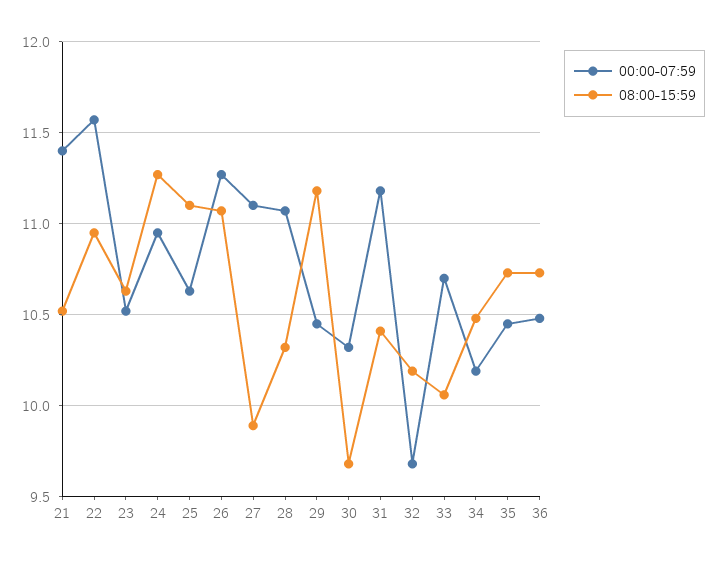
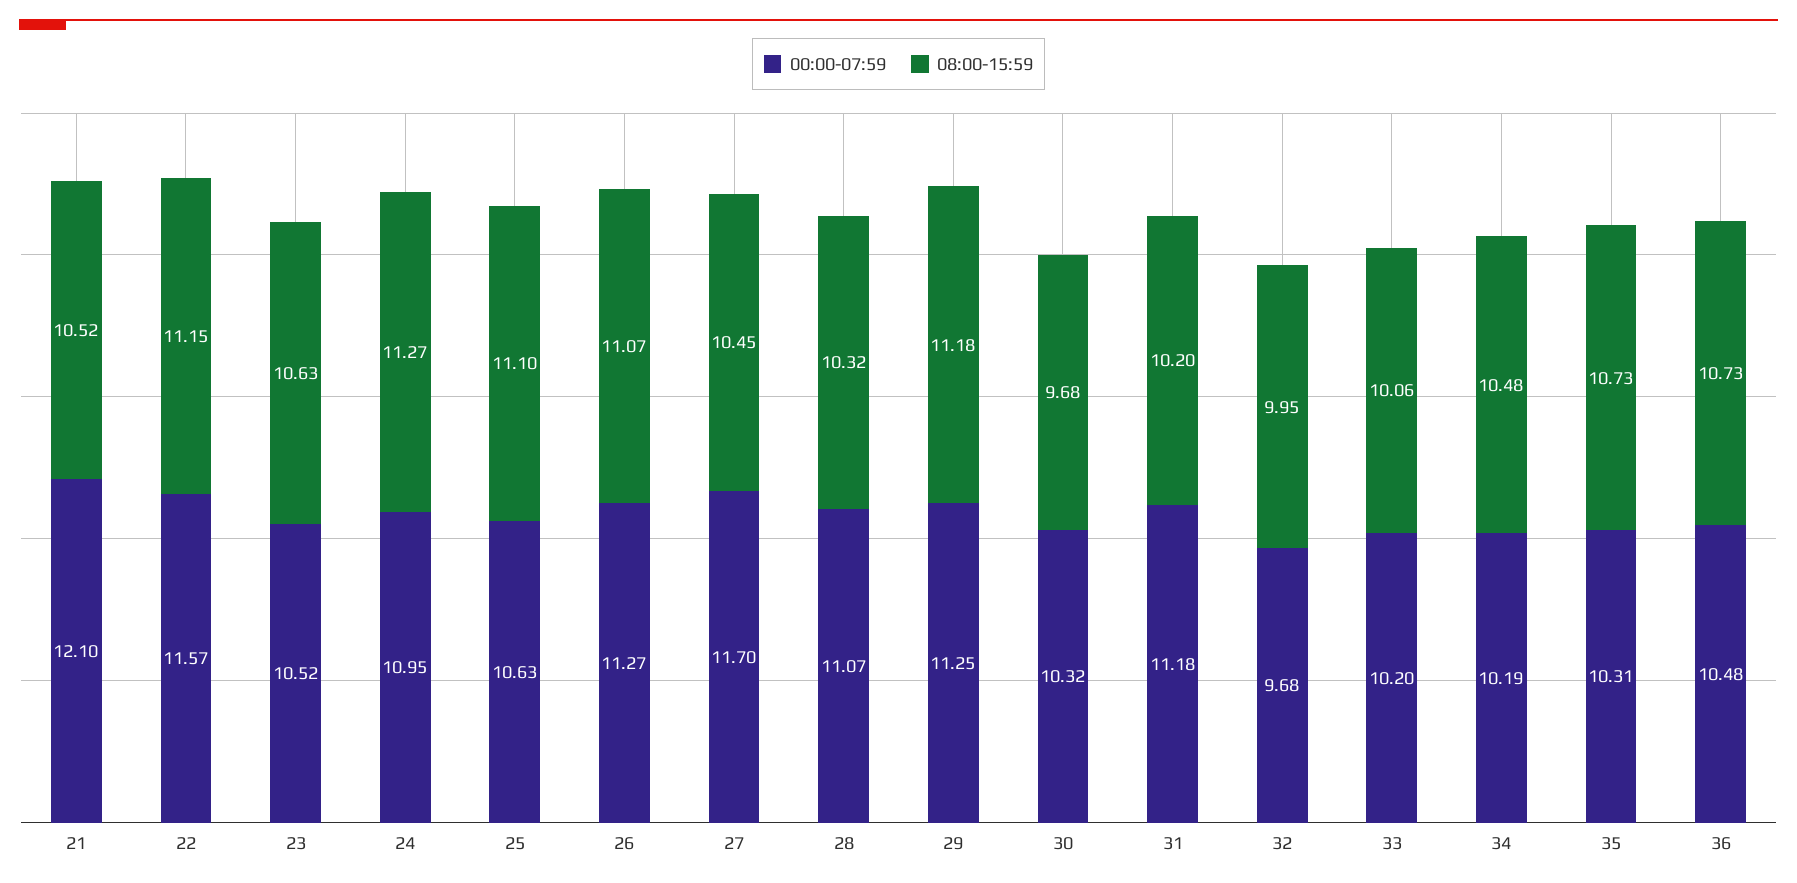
00:00-07:59, 21: 11.4 -> 12.1
08:00-15:59, 22: 10.95 -> 11.15
00:00-07:59, 27: 11.1 -> 11.7
08:00-15:59, 27: 9.9 -> 10.45
00:00-07:59, 29: 10.45 -> 11.25
08:00-15:59, 31: 10.4 -> 10.2
08:00-15:59, 32: 10.2 -> 9.95
00:00-07:59, 33: 10.7 -> 10.2
00:00-07:59, 35: 10.45 -> 10.31

